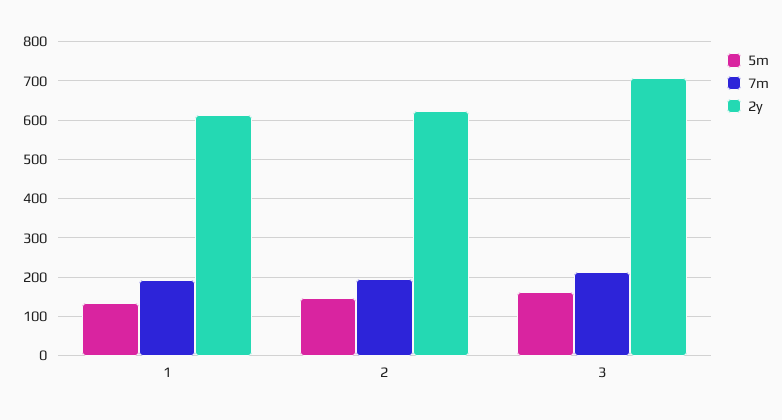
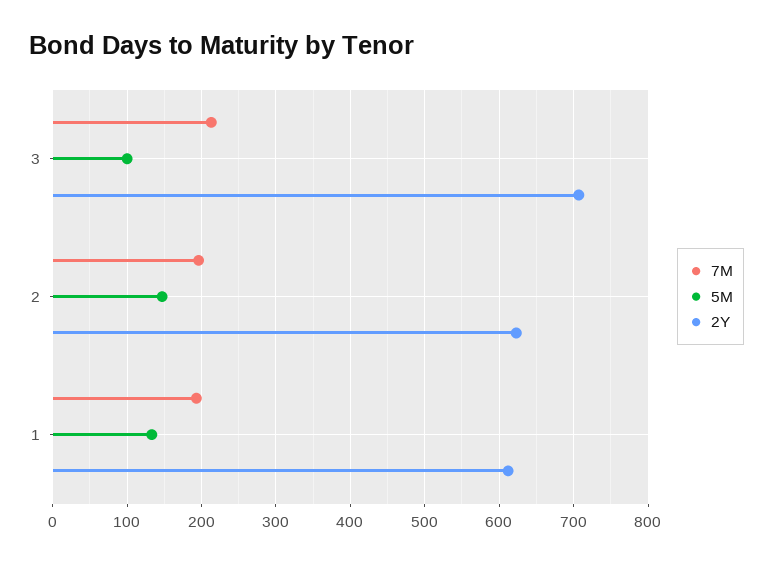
5m, 3: 160 -> 100

